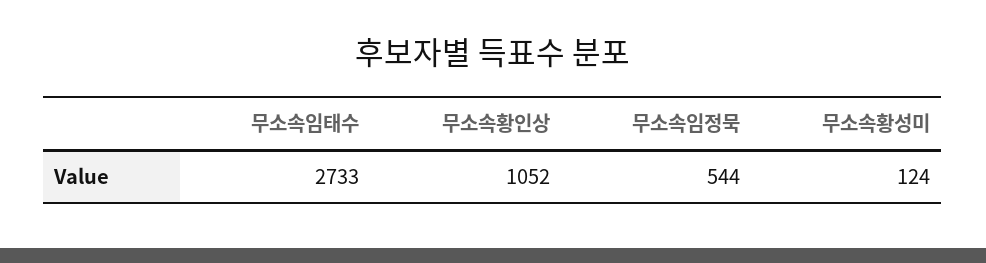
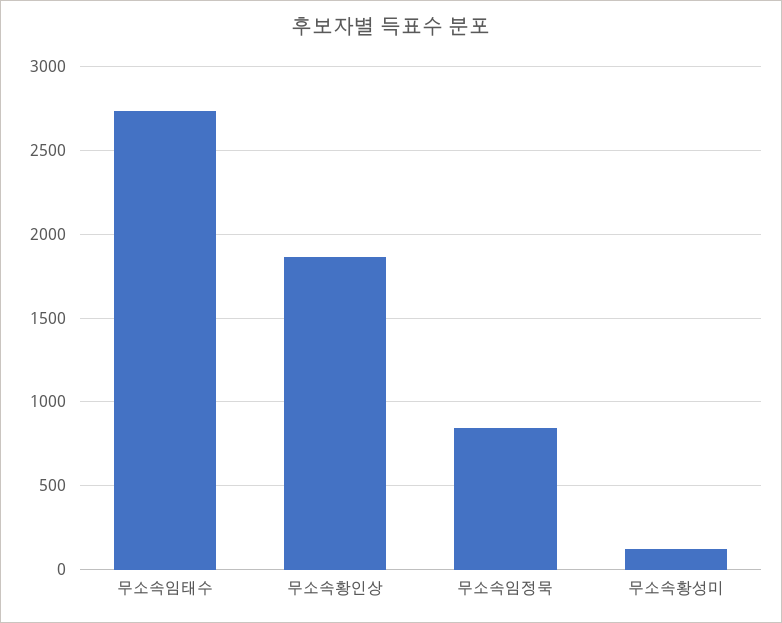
무소속황인상: 1052 -> 1850
무소속임정묵: 544 -> 850

